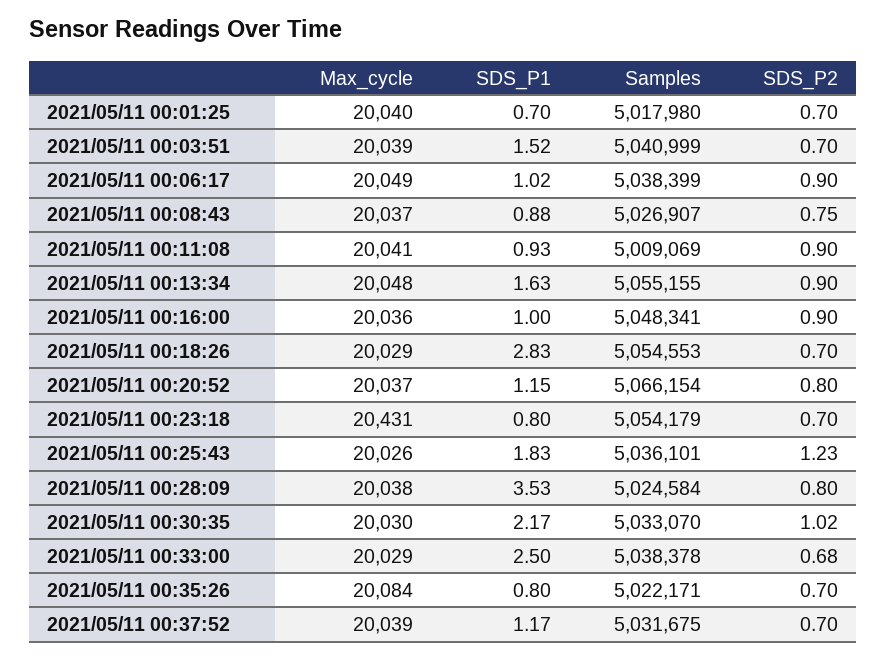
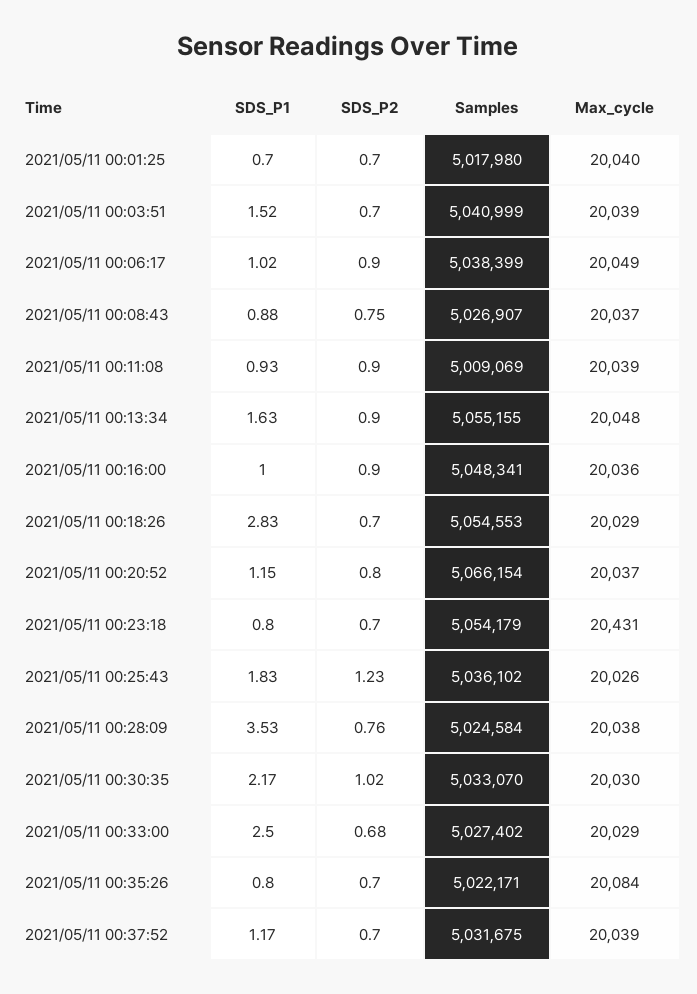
Max_cycle, 2021/05/11 00:11:08: 20041 -> 20039
Samples, 2021/05/11 00:25:43: 5036101 -> 5036102
SDS_P2, 2021/05/11 00:28:09: 0.8 -> 0.76
Samples, 2021/05/11 00:33:00: 5038378 -> 5027402

